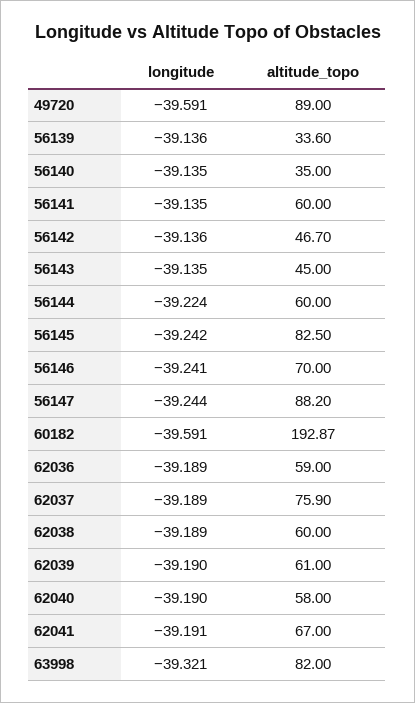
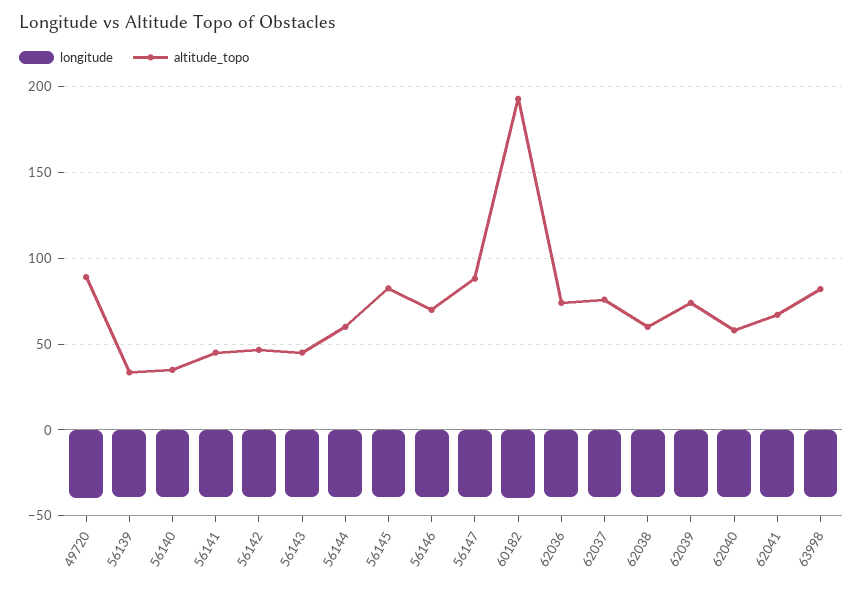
altitude_topo, 56141: 60 -> 45
altitude_topo, 62036: 59 -> 75
altitude_topo, 62039: 61 -> 75

